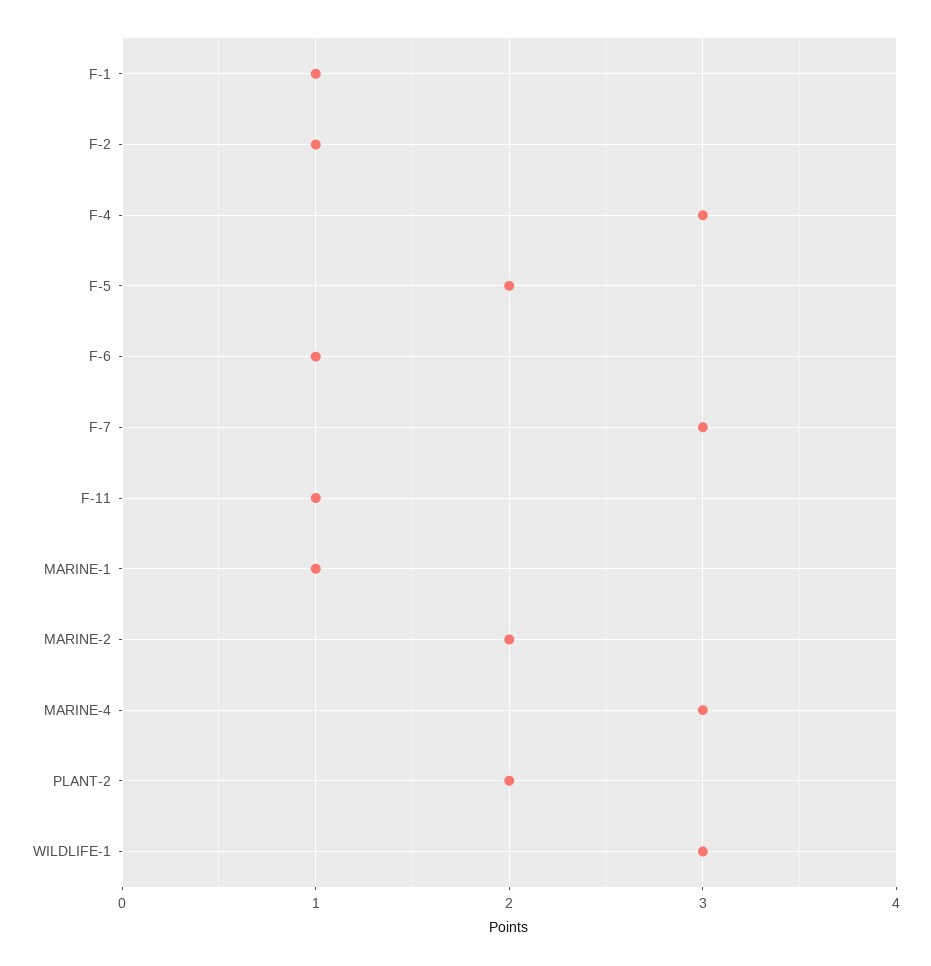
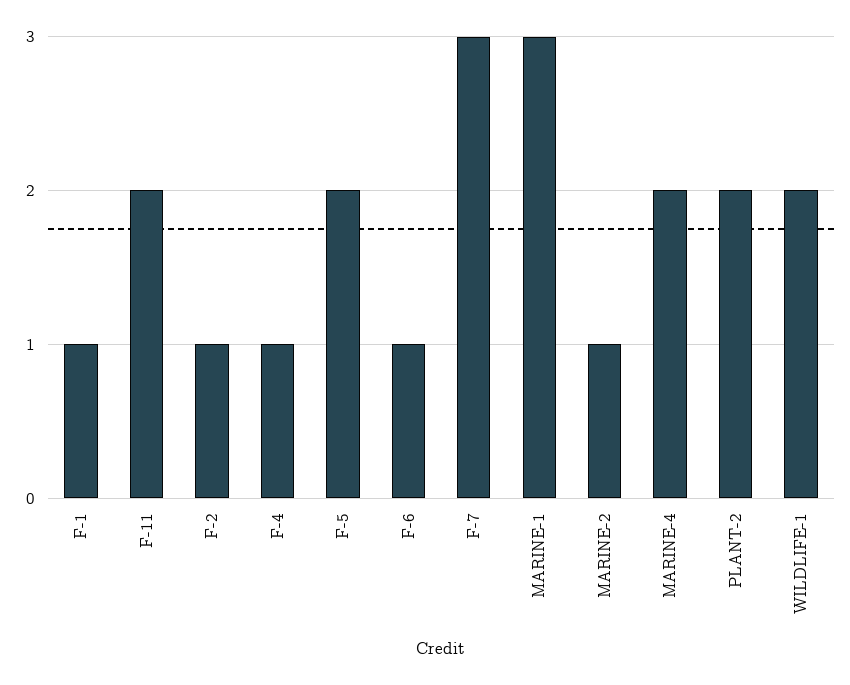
F-4: 3 -> 1
F-11: 1 -> 2
MARINE-1: 1 -> 3
MARINE-2: 2 -> 1
MARINE-4: 3 -> 2
WILDLIFE-1: 3 -> 2

